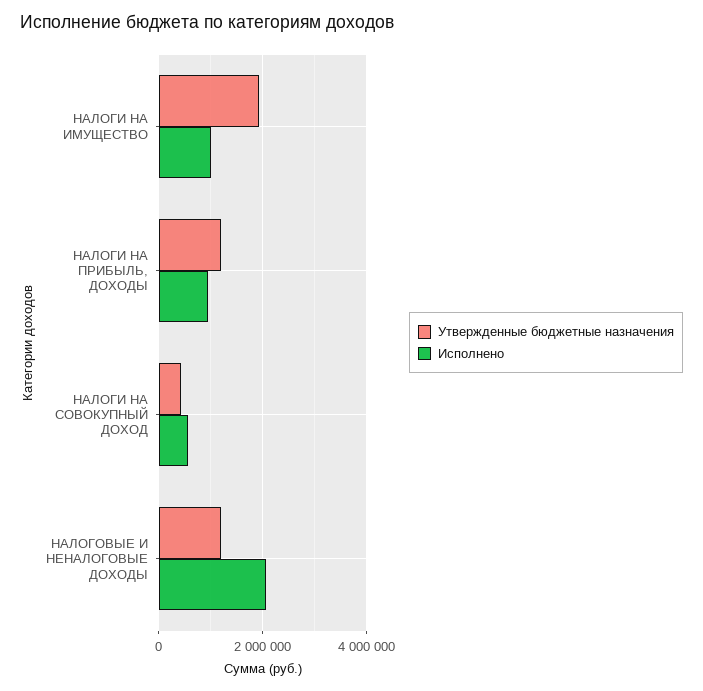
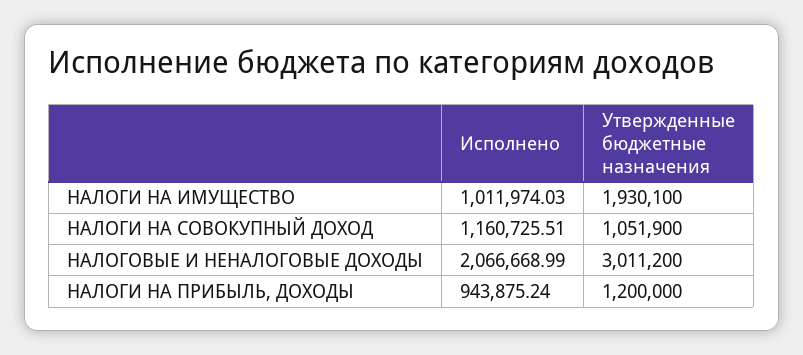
Утвержденные бюджетные назначения, НАЛОГИ НА СОВОКУПНЫЙ ДОХОД: 400000 -> 1051900
Исполнено, НАЛОГИ НА СОВОКУПНЫЙ ДОХОД: 600000 -> 1160725.51
Утвержденные бюджетные назначения, НАЛОГОВЫЕ И НЕНАЛОГОВЫЕ ДОХОДЫ: 1200000 -> 3011200

